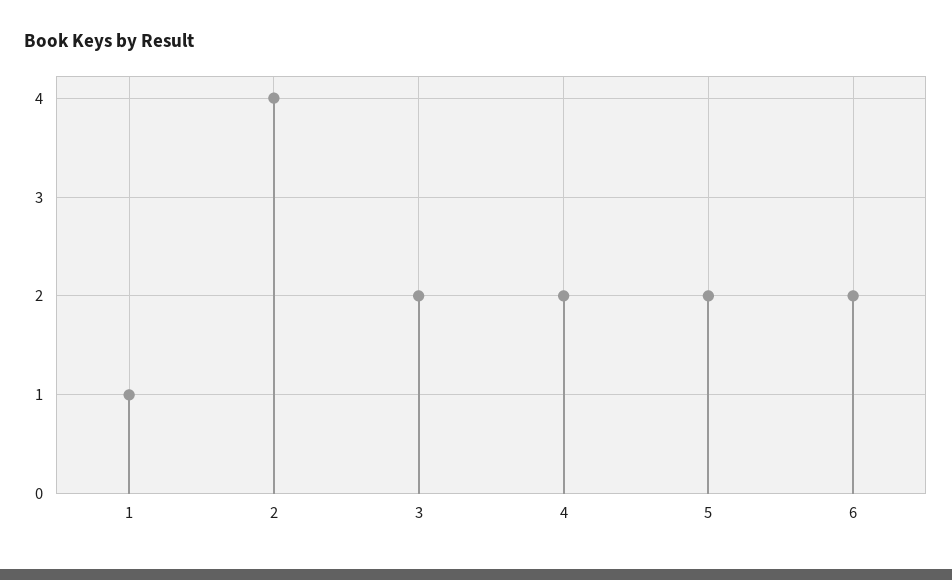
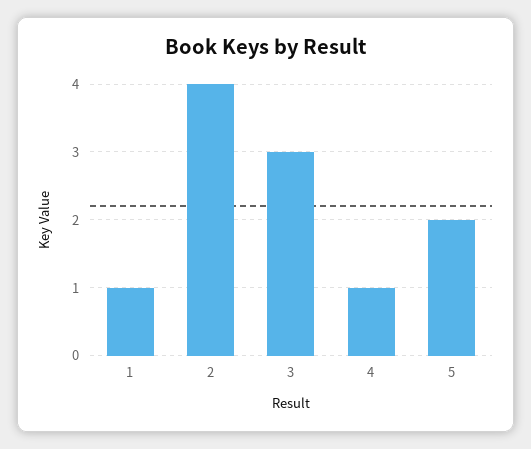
3: 2 -> 3
4: 2 -> 1
6: 2 -> none

